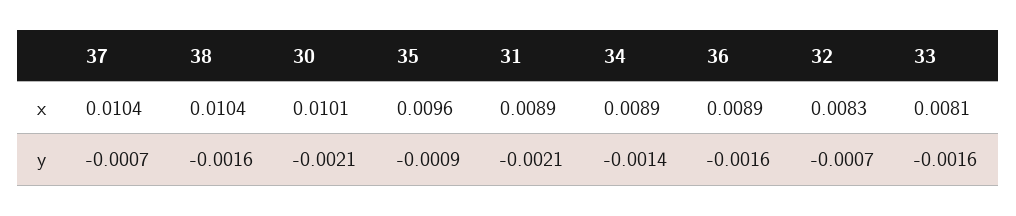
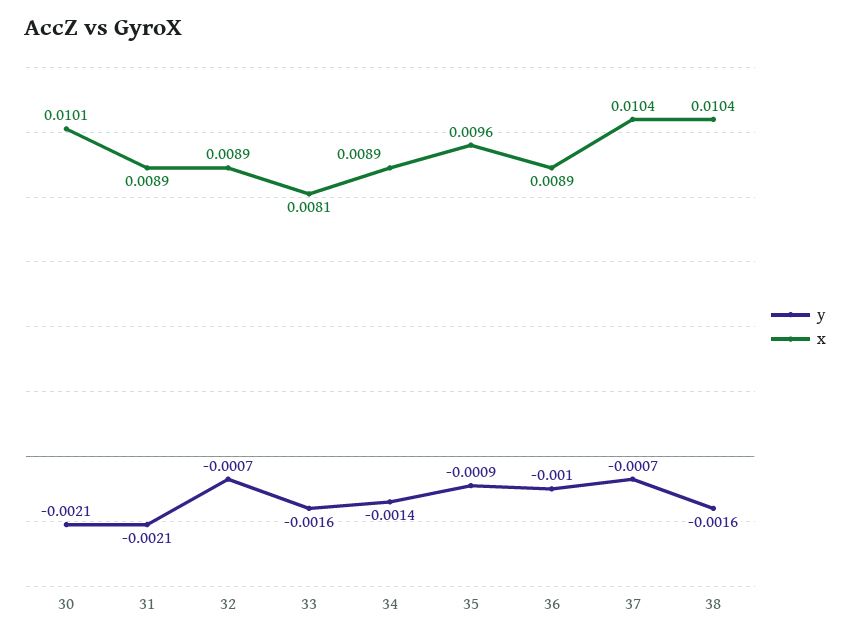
x, 32: 0.0083 -> 0.0089
y, 36: -0.0016 -> -0.001

